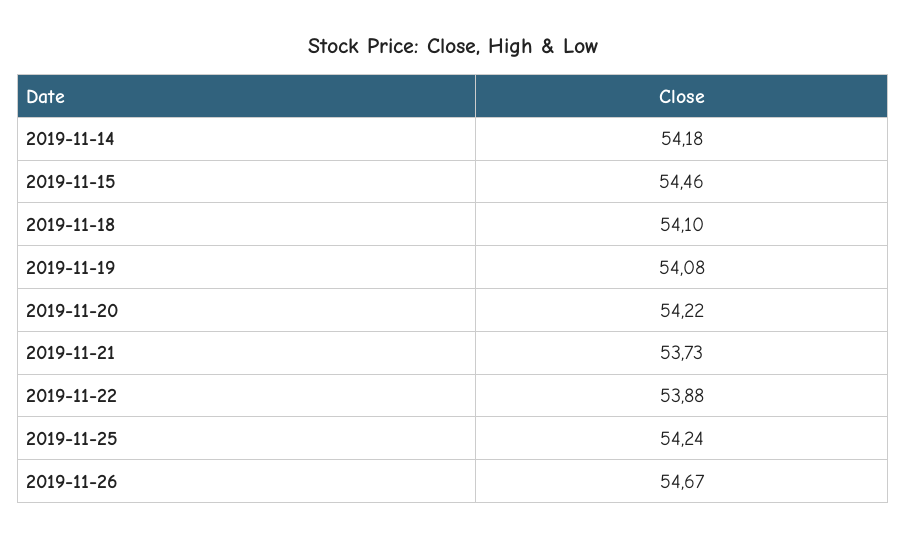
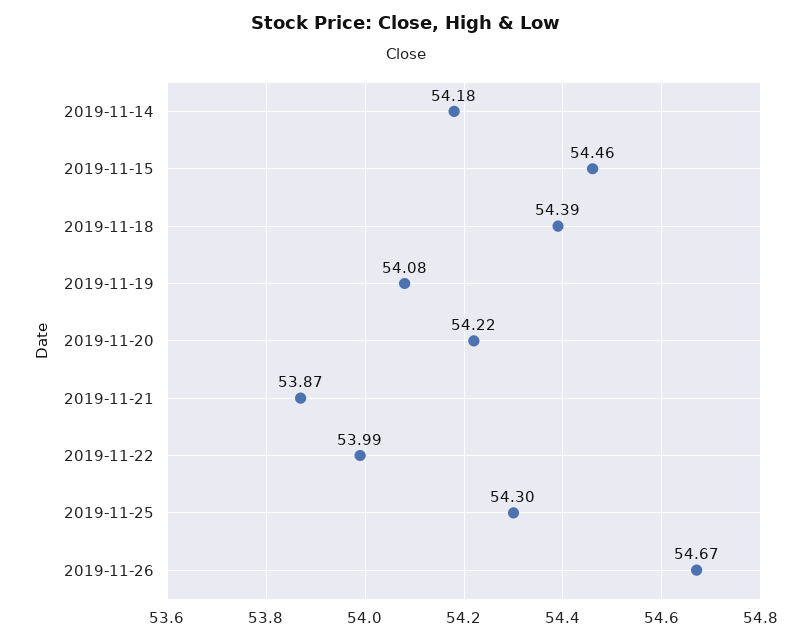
2019-11-18: 54.1 -> 54.39
2019-11-21: 53.73 -> 53.87
2019-11-22: 53.88 -> 53.99
2019-11-25: 54.24 -> 54.3

